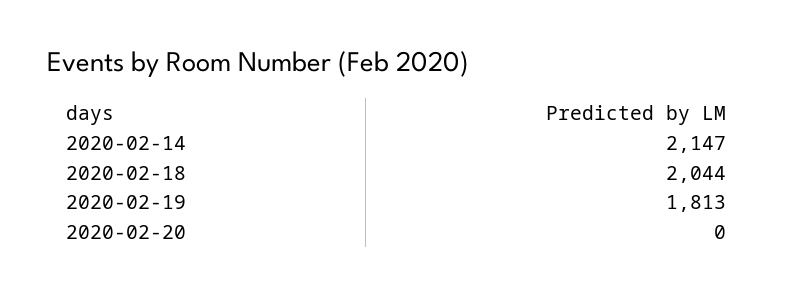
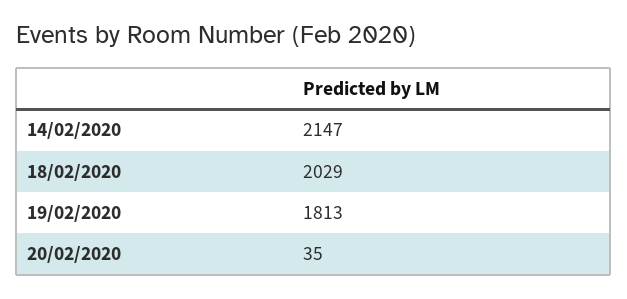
2020-02-18: 2044 -> 2029
2020-02-20: 0 -> 35

